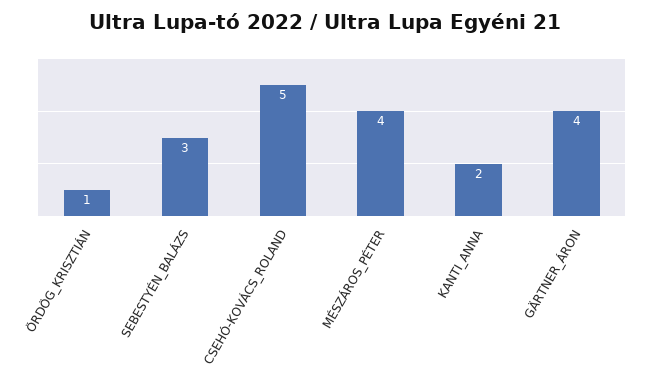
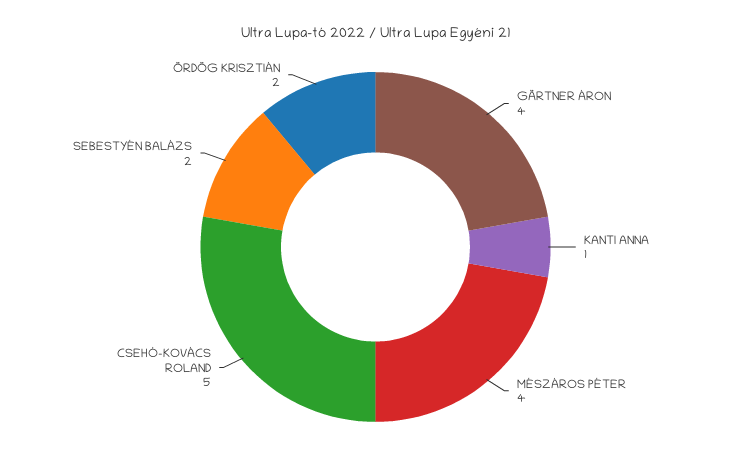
ÖRDÖG_KRISZTIÁN: 1 -> 2
SEBESTYÉN_BALÁZS: 3 -> 2
KANTI_ANNA: 2 -> 1

